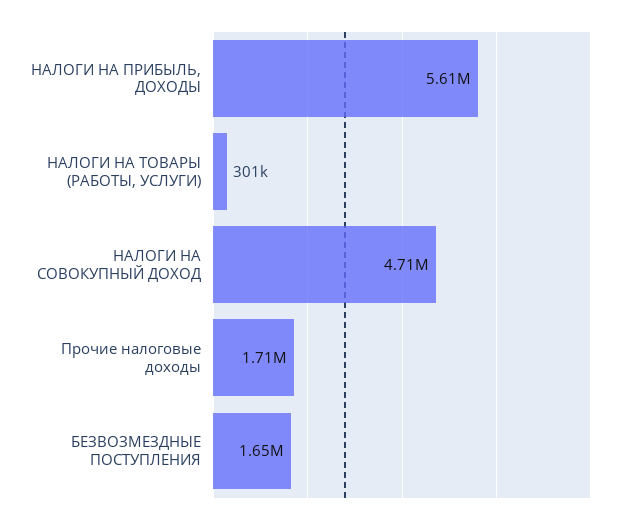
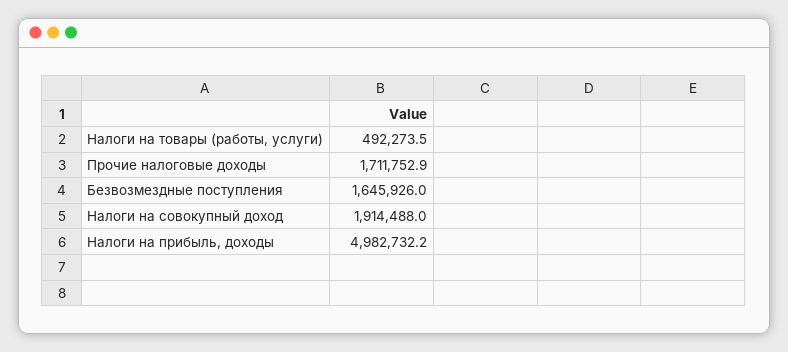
НАЛОГИ НА ПРИБЫЛЬ, ДОХОДЫ: 5610000 -> 4982732.2
НАЛОГИ НА ТОВАРЫ (РАБОТЫ, УСЛУГИ): 301000 -> 492273.5
НАЛОГИ НА СОВОКУПНЫЙ ДОХОД: 4710000 -> 1914488

